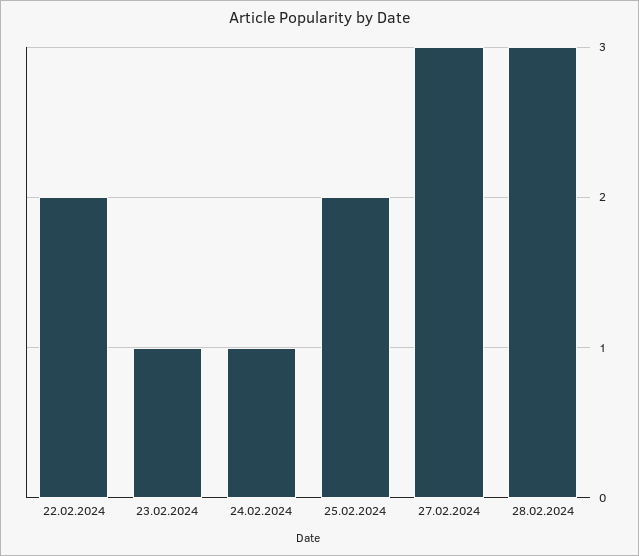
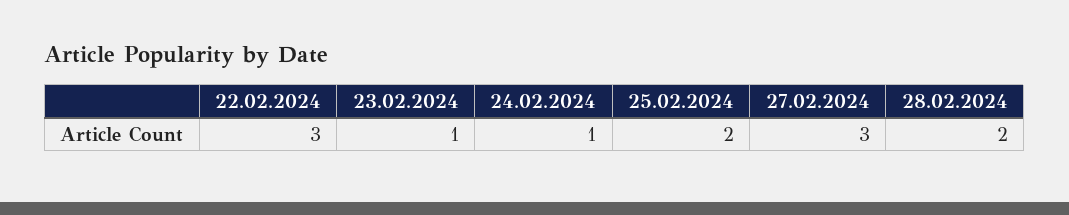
22.02.2024: 2 -> 3
28.02.2024: 3 -> 2

